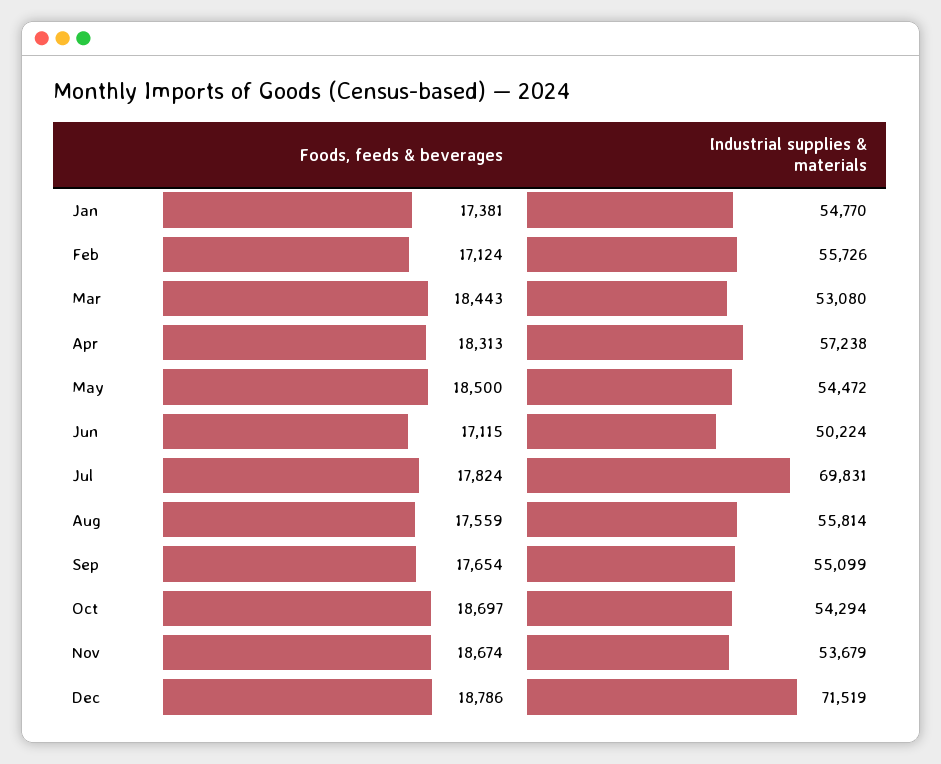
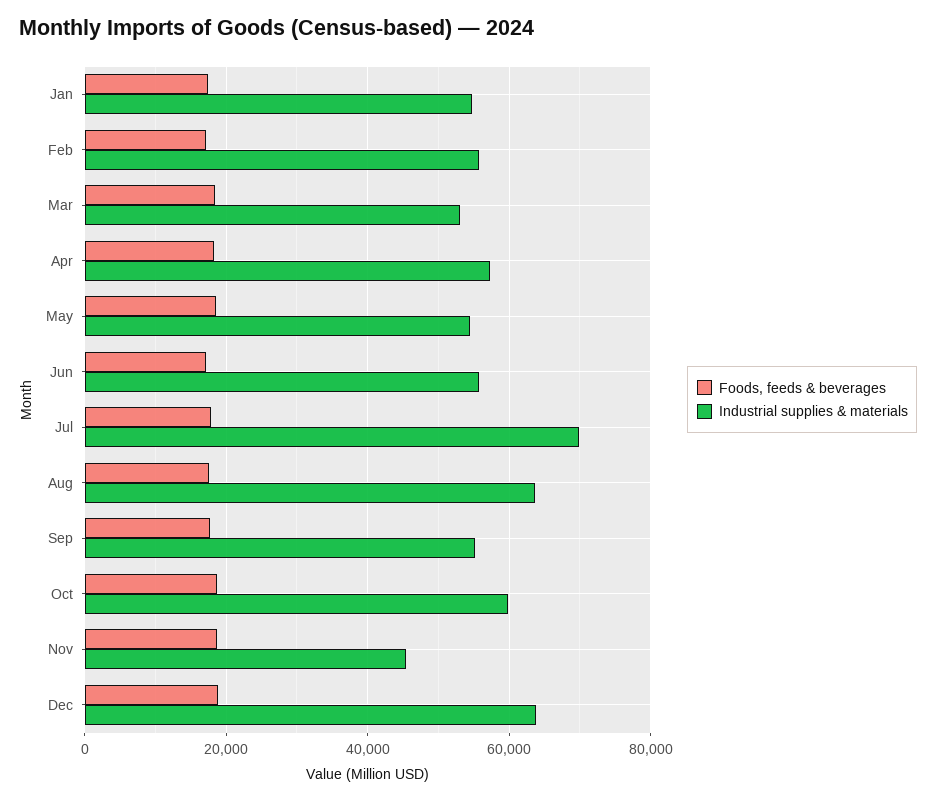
Industrial supplies & materials, Jun: 50224 -> 56000
Industrial supplies & materials, Aug: 55814 -> 64000
Industrial supplies & materials, Oct: 54294 -> 60000
Industrial supplies & materials, Nov: 53679 -> 46000
Industrial supplies & materials, Dec: 71519 -> 64000

